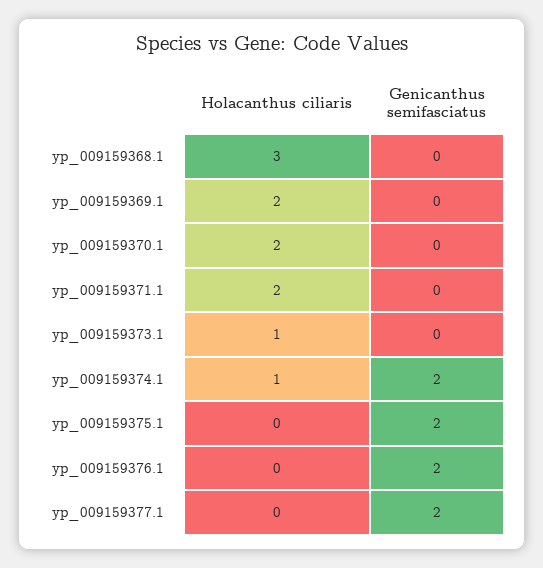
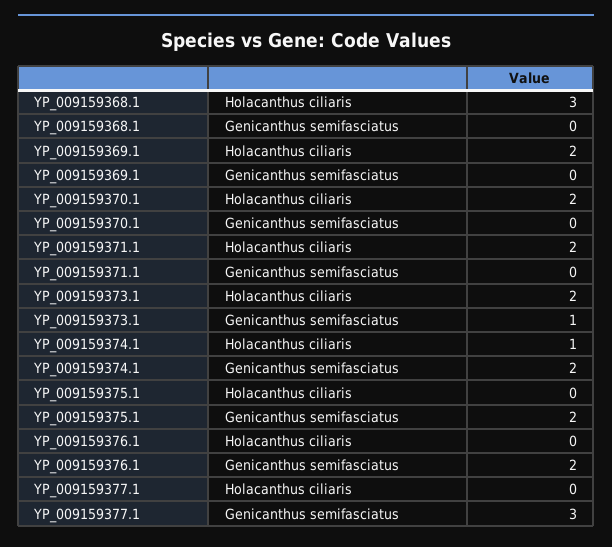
Holacanthus ciliaris, yp_009159373.1: 1 -> 2
Genicanthus semifasciatus, yp_009159373.1: 0 -> 1
Genicanthus semifasciatus, yp_009159377.1: 2 -> 3

